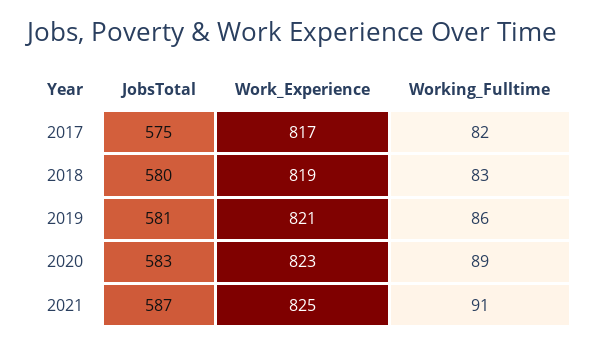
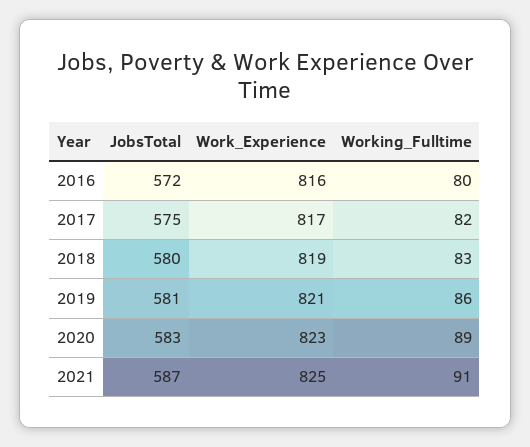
JobsTotal, 2016: none -> 572
Work_Experience, 2016: none -> 816
Working_Fulltime, 2016: none -> 80

